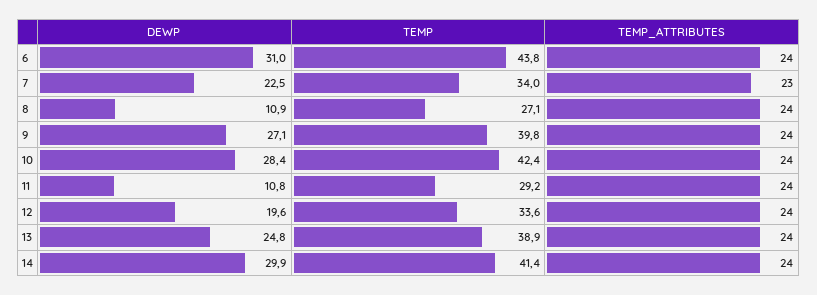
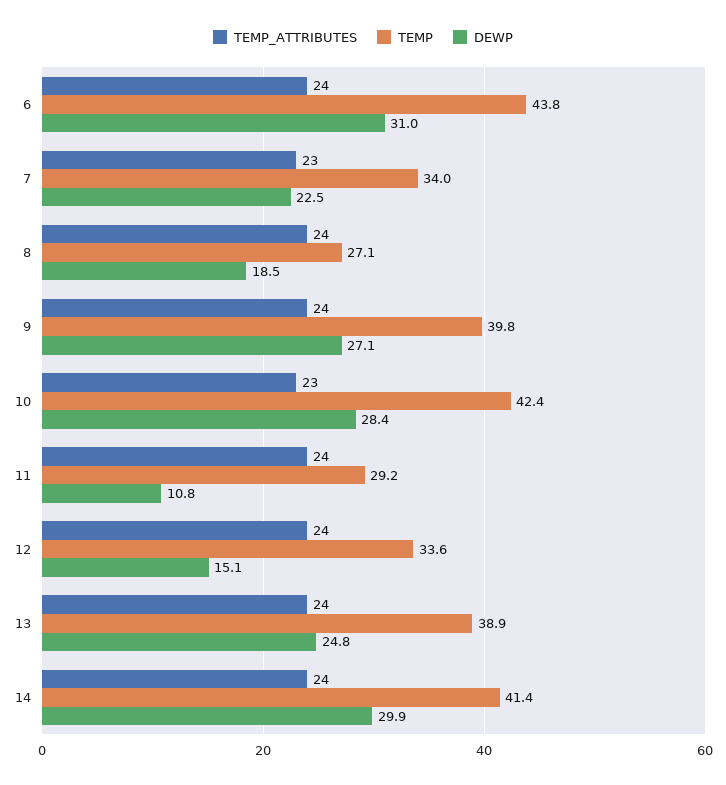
DEWP, 8: 10.9 -> 18.5
TEMP_ATTRIBUTES, 10: 24 -> 23
DEWP, 12: 19.6 -> 15.1

